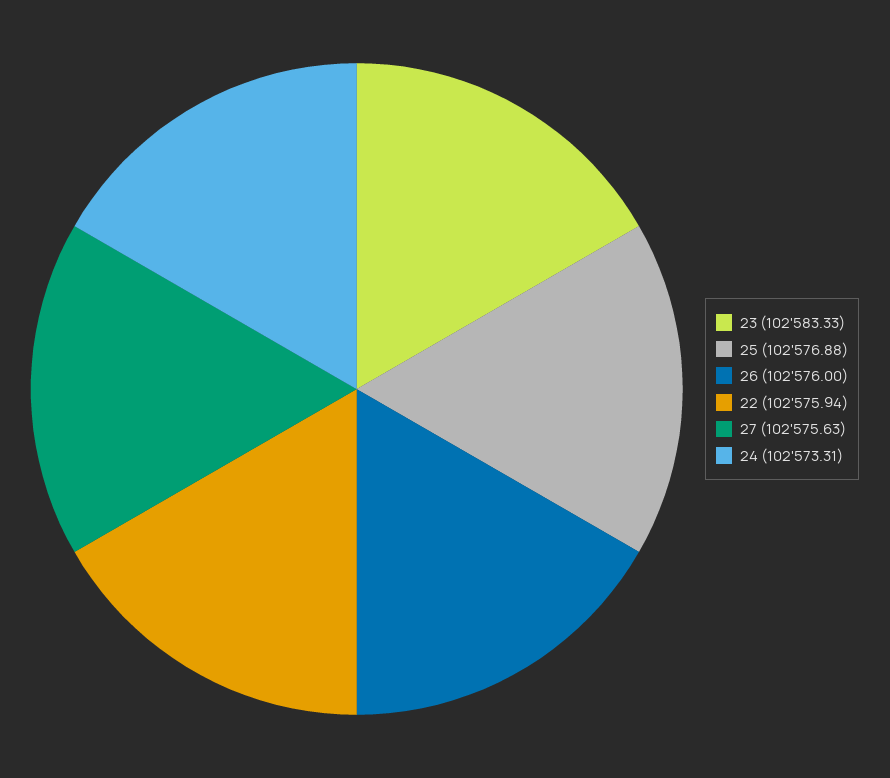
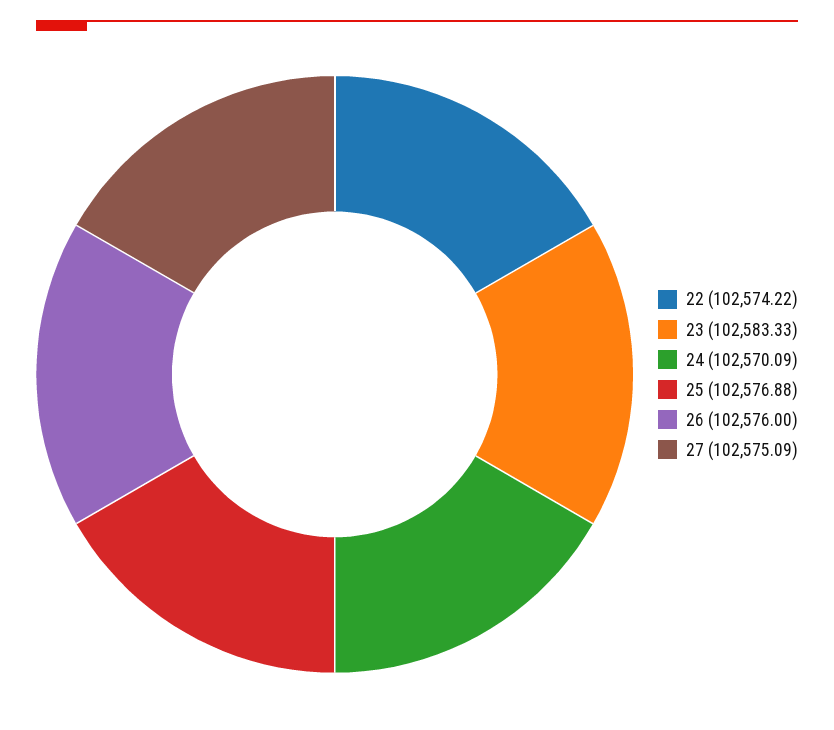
22: 102575.94 -> 102574.22
27: 102575.63 -> 102575.09
24: 102573.31 -> 102570.09

